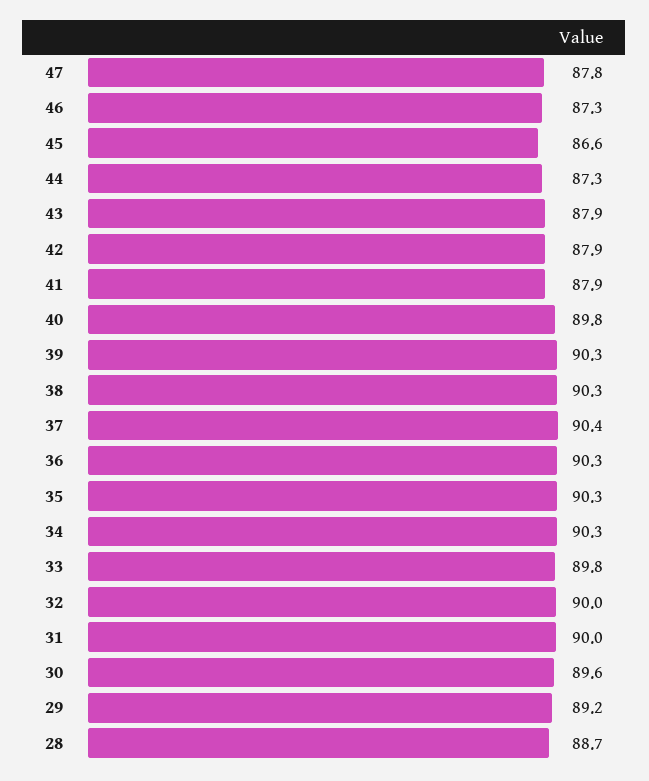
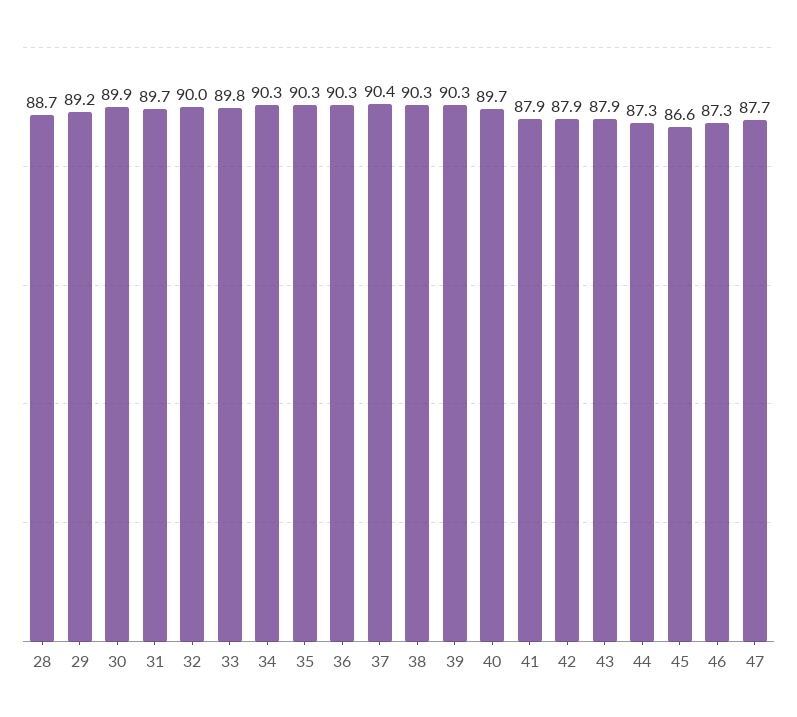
47: 87.8 -> 87.7
40: 89.8 -> 89.7
31: 90 -> 89.7
30: 89.6 -> 89.9

